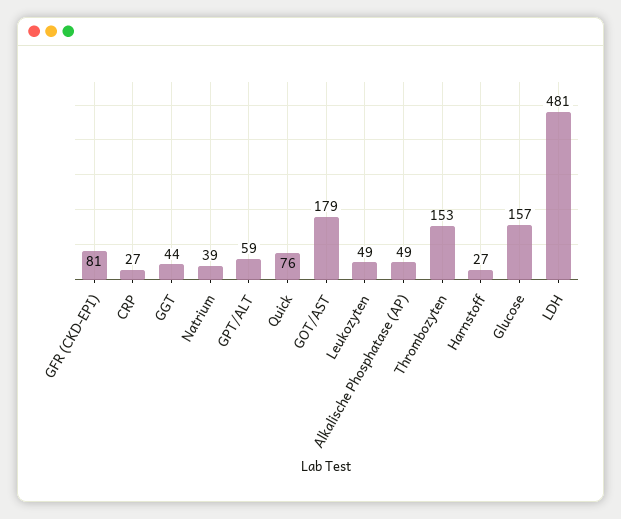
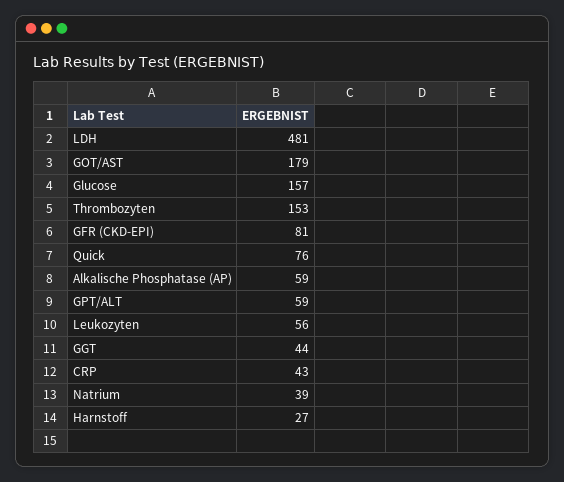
CRP: 27 -> 43
Leukozyten: 49 -> 56
Alkalische Phosphatase (AP): 49 -> 59

